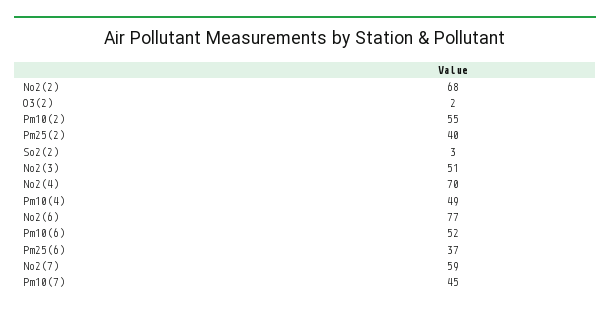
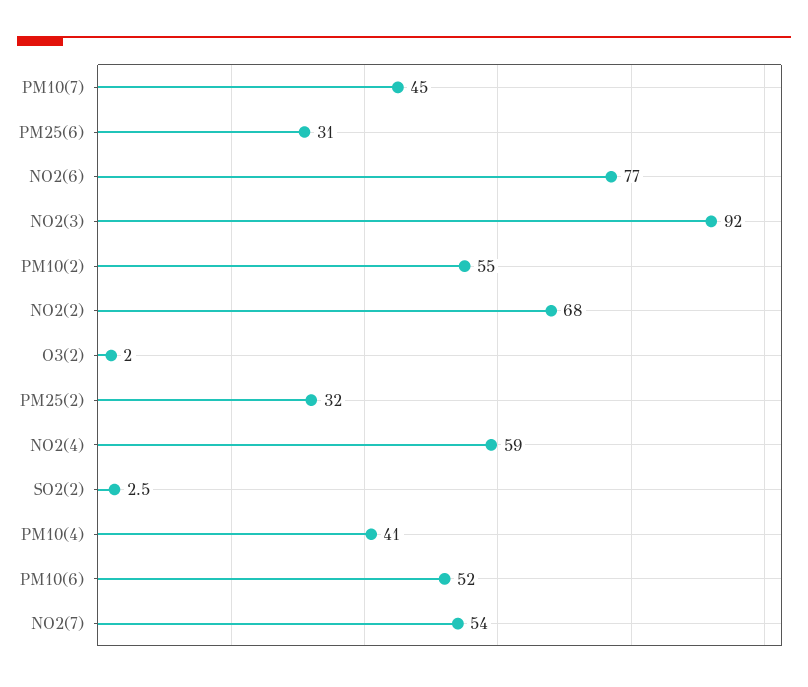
Pm25(2): 40 -> 32
No2(3): 51 -> 92
No2(4): 70 -> 59
Pm10(4): 49 -> 41
Pm25(6): 37 -> 31
No2(7): 59 -> 54

